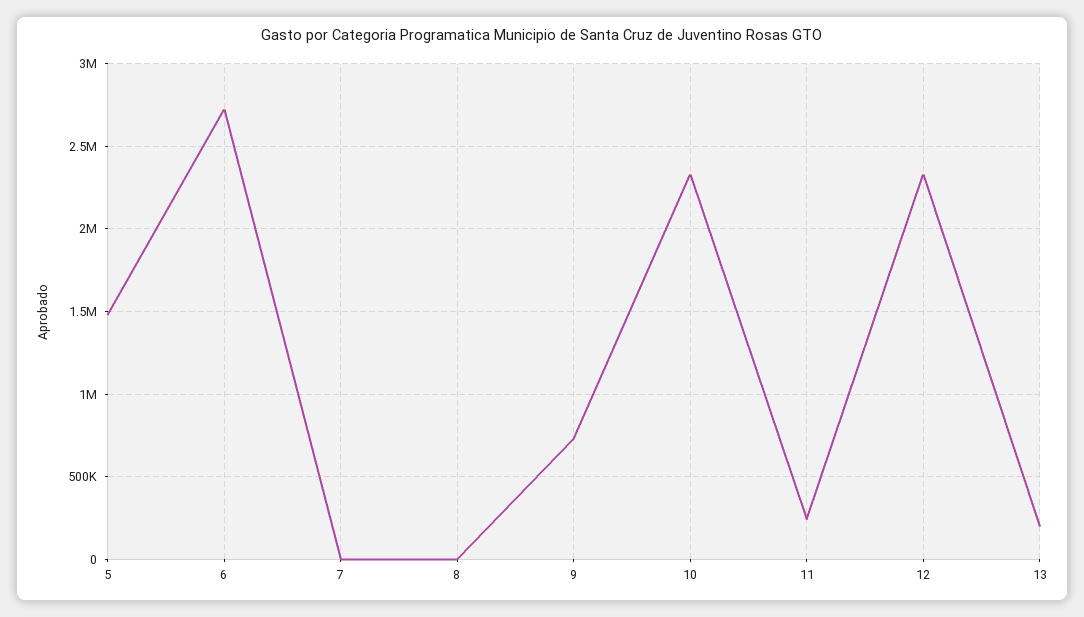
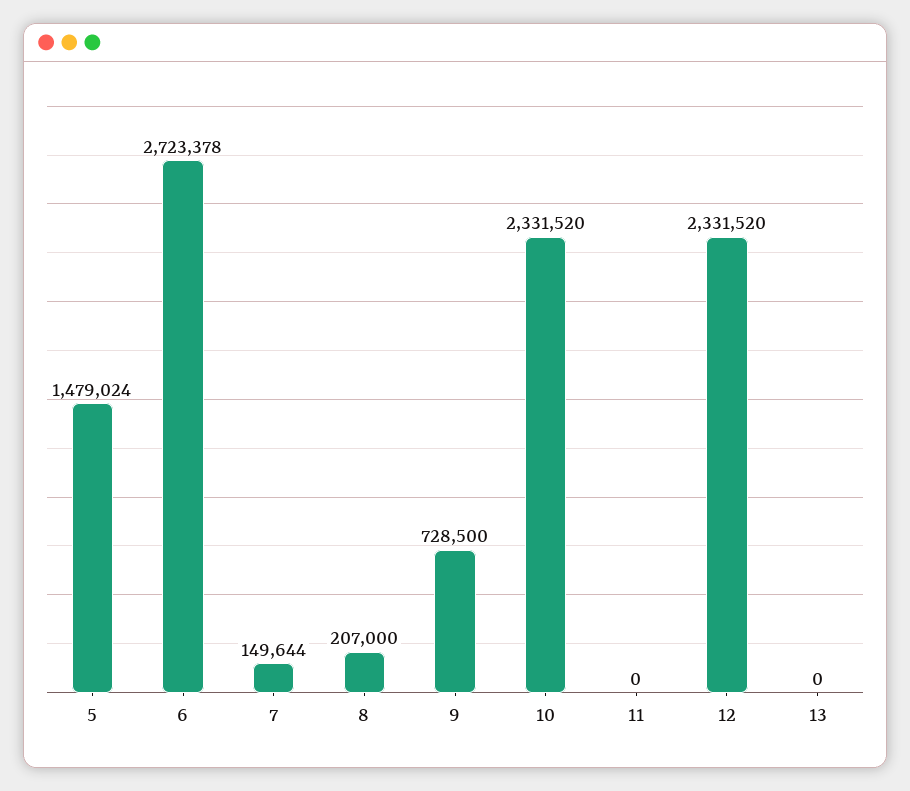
7: 0 -> 149644
8: 0 -> 207000
11: 250000 -> 0
13: 200000 -> 0

